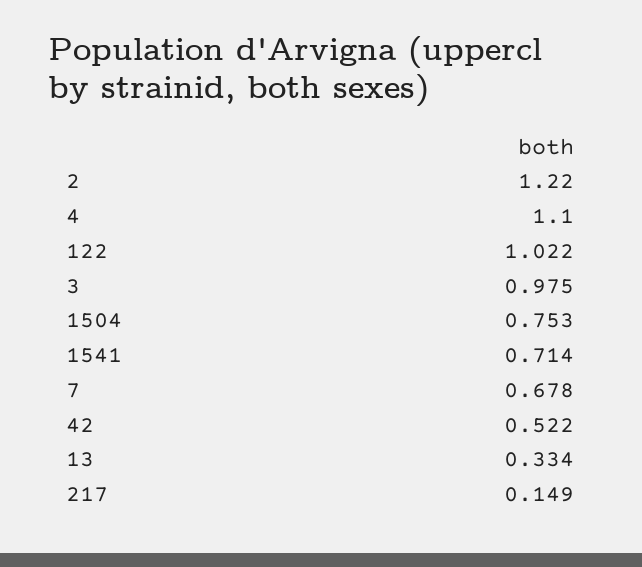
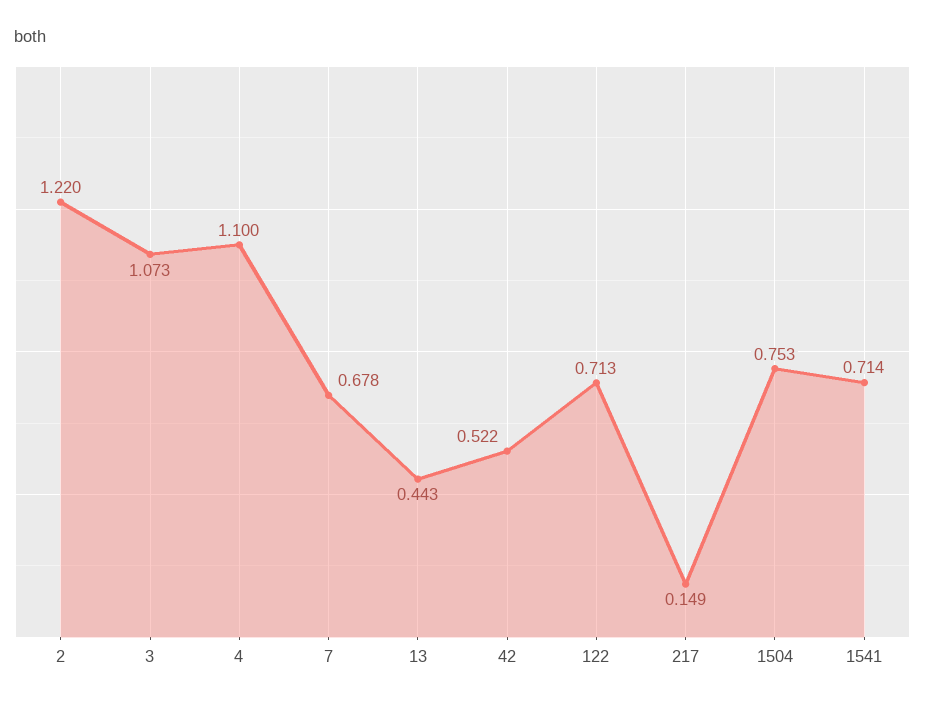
122: 1.022 -> 0.713
3: 0.975 -> 1.073
13: 0.334 -> 0.443

